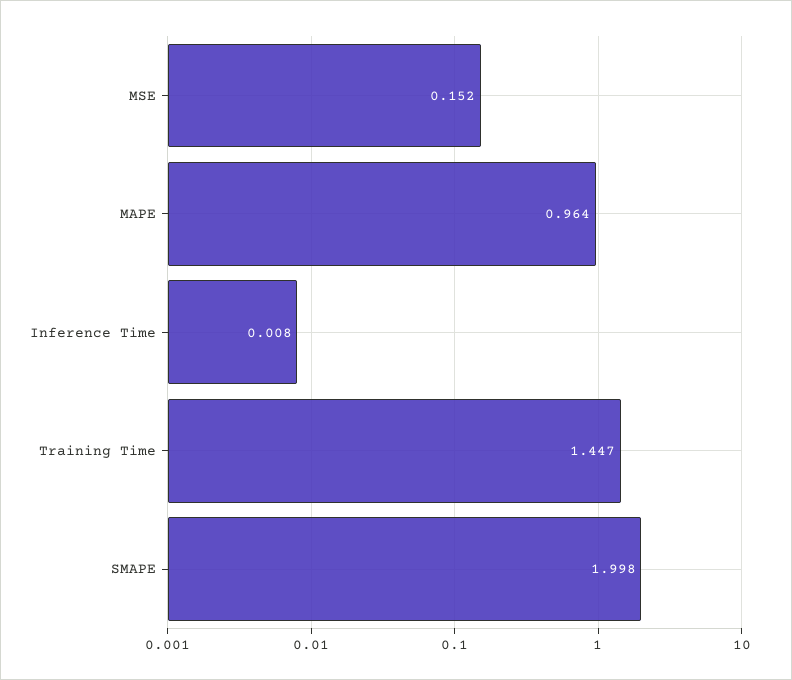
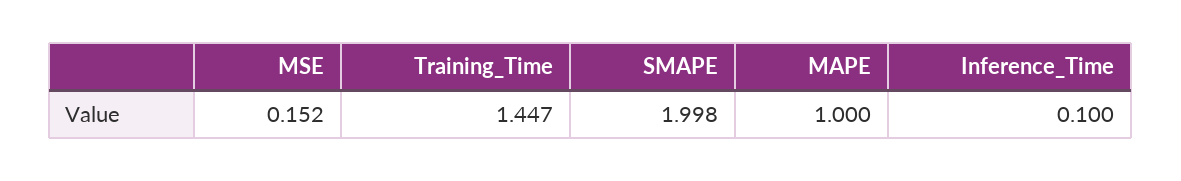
MAPE: 0.964 -> 1
Inference Time: 0.008 -> 0.1

